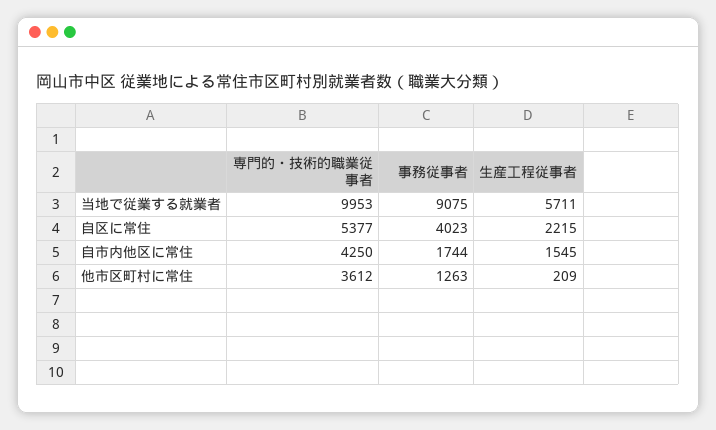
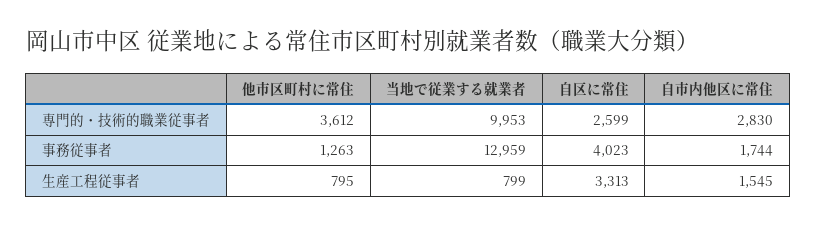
事務従事者, 当地で従業する就業者: 9075 -> 12959
生産工程従事者, 当地で従業する就業者: 5711 -> 799
専門的・技術的職業従事者, 自区に常住: 5377 -> 2599
生産工程従事者, 自区に常住: 2215 -> 3313
専門的・技術的職業従事者, 自市内他区に常住: 4250 -> 2830
生産工程従事者, 他市区町村に常住: 209 -> 795

